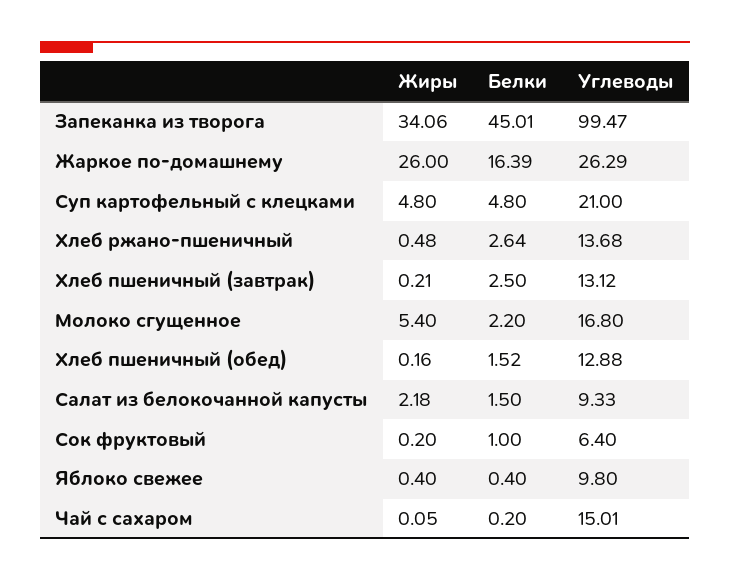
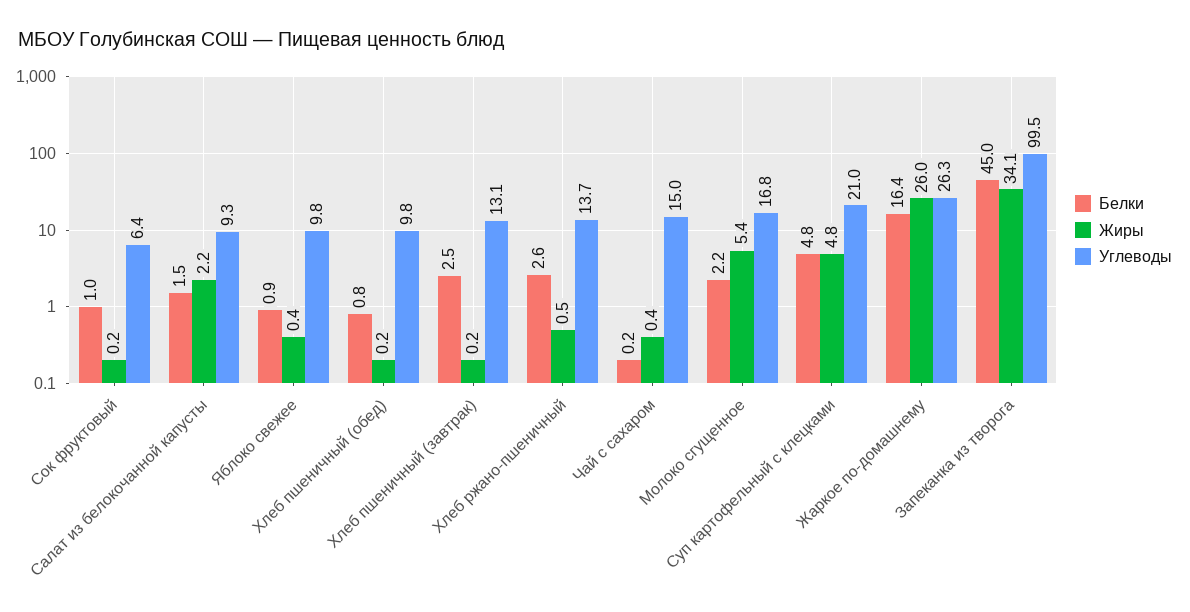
Белки, Хлеб пшеничный (обед): 1.52 -> 0.8
Углеводы, Хлеб пшеничный (обед): 12.88 -> 9.8
Белки, Яблоко свежее: 0.4 -> 0.9
Жиры, Чай с сахаром: 0.05 -> 0.4

